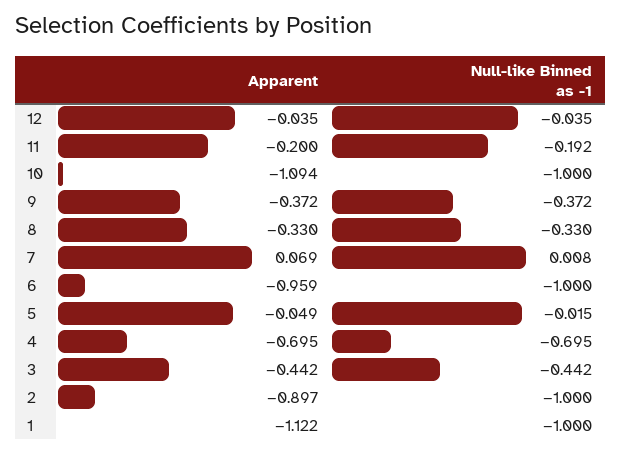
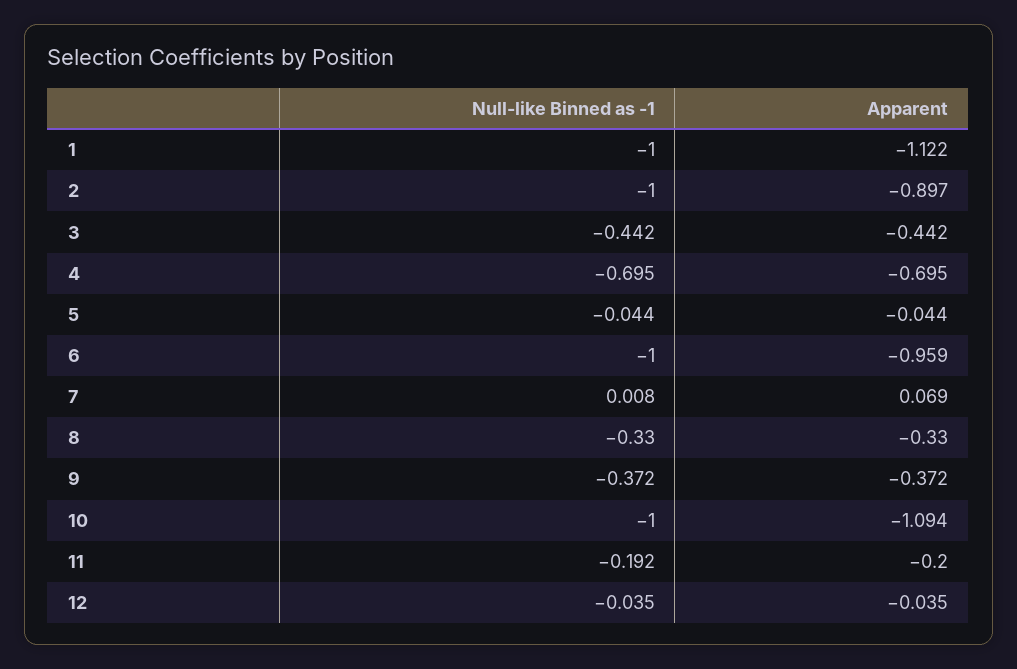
Apparent, 5: -0.049 -> -0.044
Null-like Binned as -1, 5: -0.015 -> -0.044

